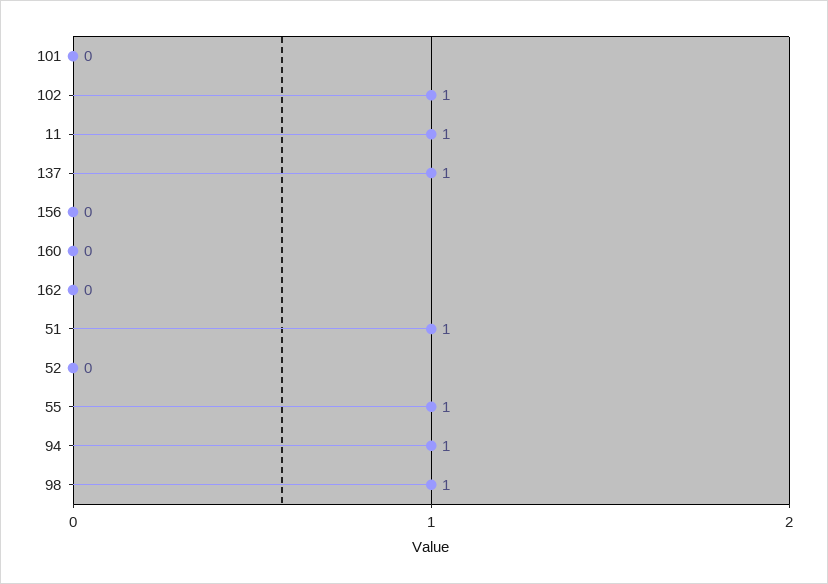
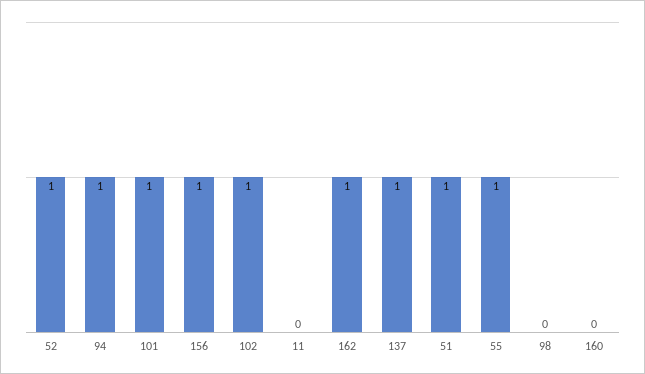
101: 0 -> 1
11: 1 -> 0
156: 0 -> 1
162: 0 -> 1
52: 0 -> 1
98: 1 -> 0

